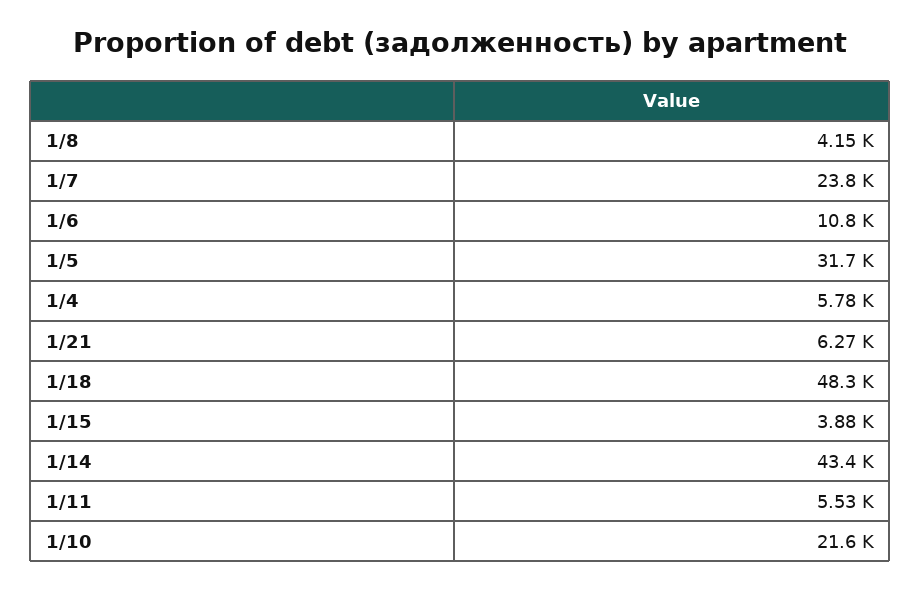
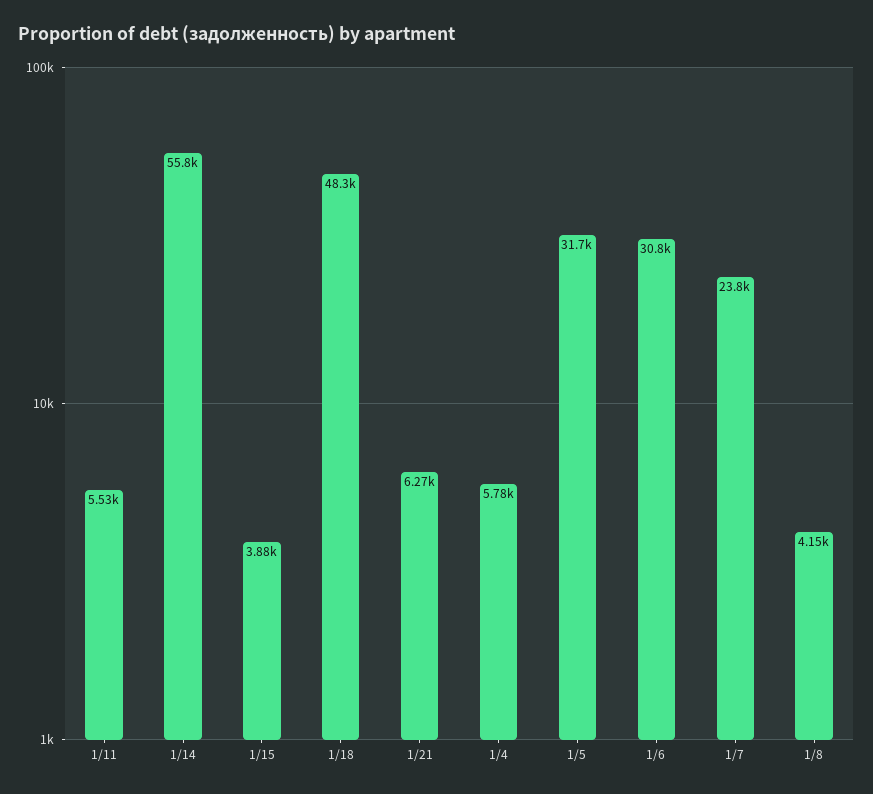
1/6: 10800 -> 30800
1/14: 43400 -> 55800
1/10: 21600 -> none

